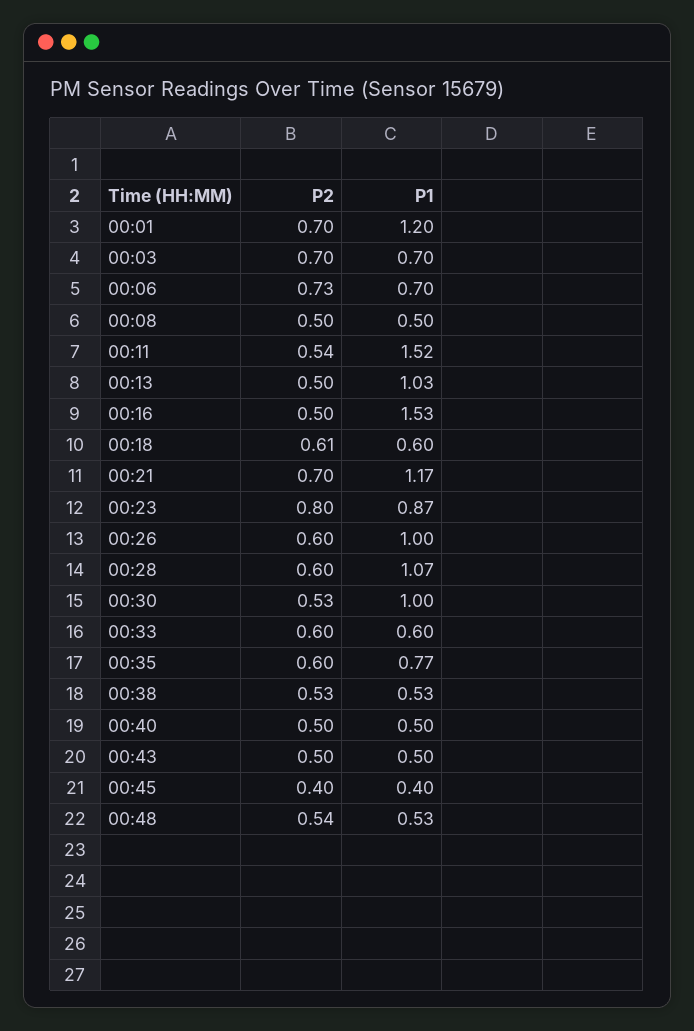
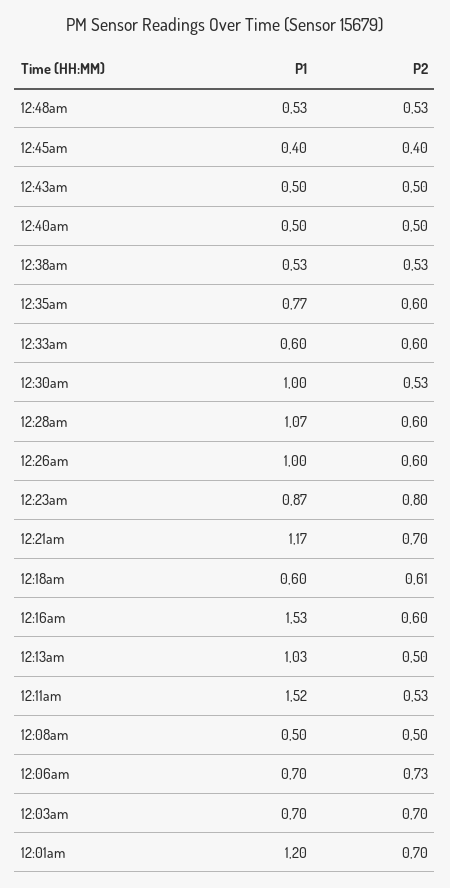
P2, 00:11: 0.54 -> 0.53
P2, 00:16: 0.5 -> 0.6
P2, 00:48: 0.54 -> 0.53

